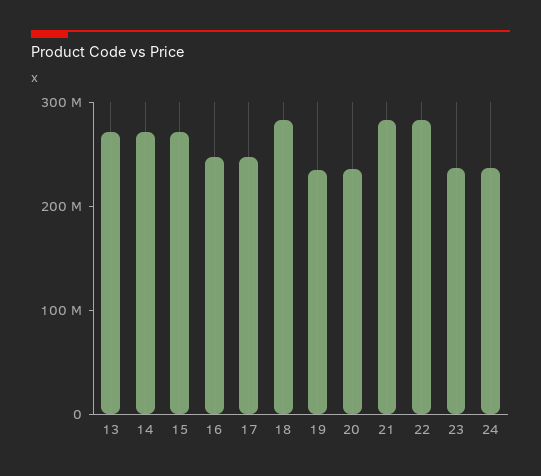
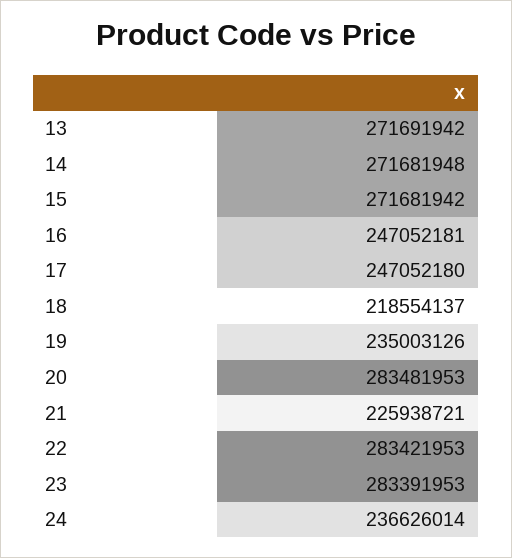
18: 280000000 -> 218554137
20: 240000000 -> 283481953
21: 280000000 -> 225938721
23: 240000000 -> 283391953

